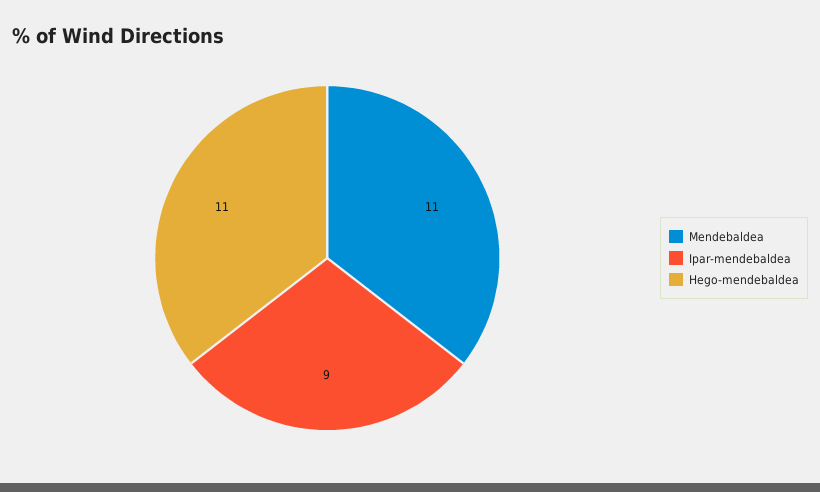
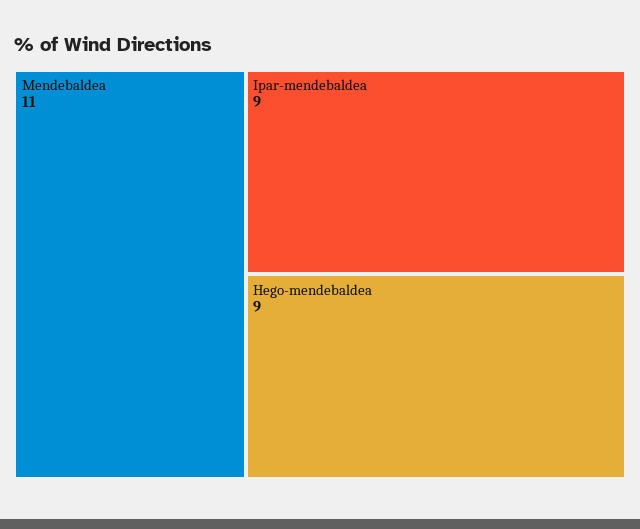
Hego-mendebaldea: 11 -> 9

